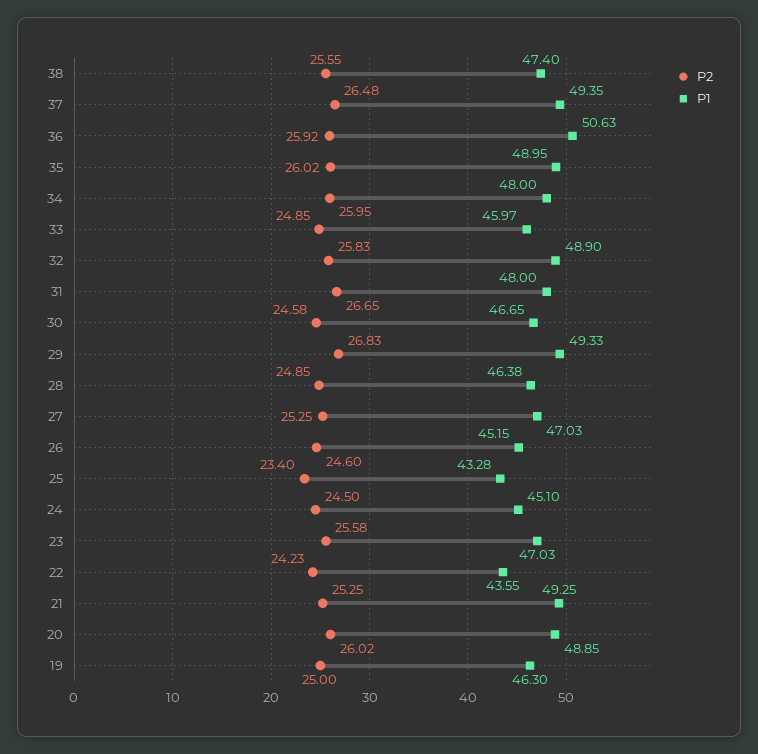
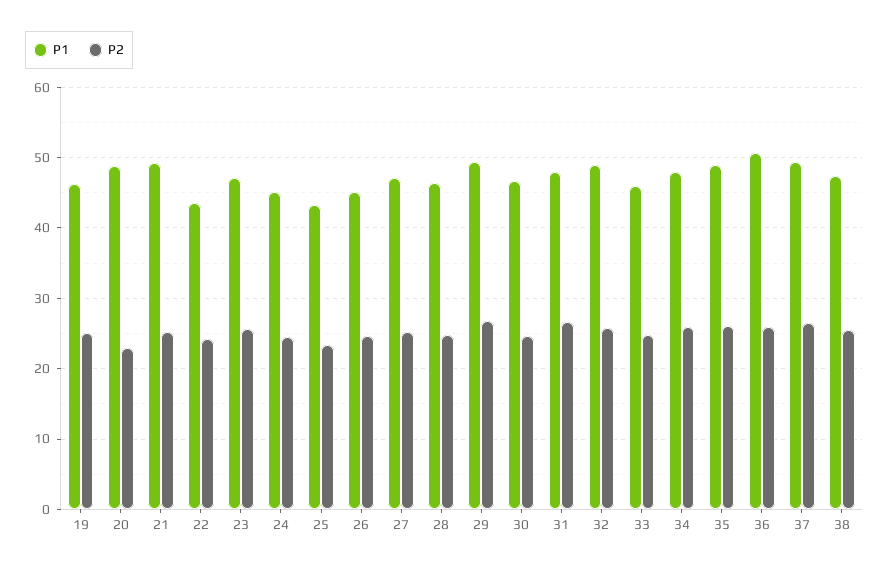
P2, 20: 26.02 -> 23

